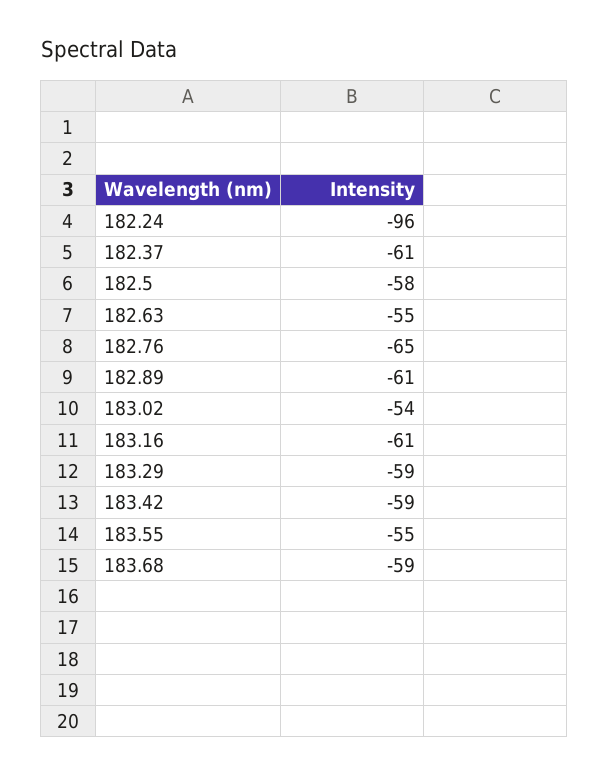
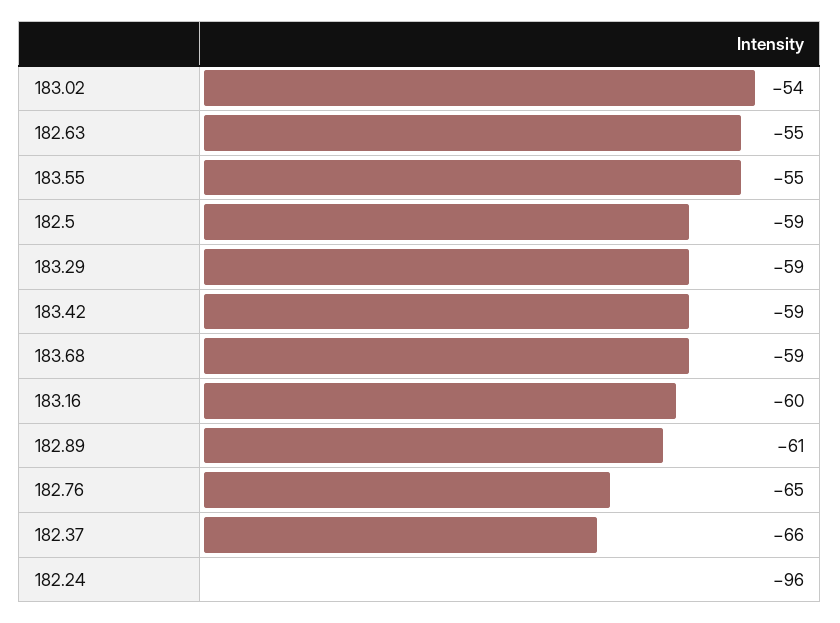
182.37: -61 -> -66
182.5: -58 -> -59
183.16: -61 -> -60

